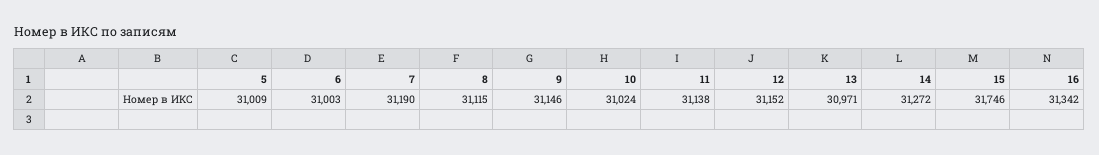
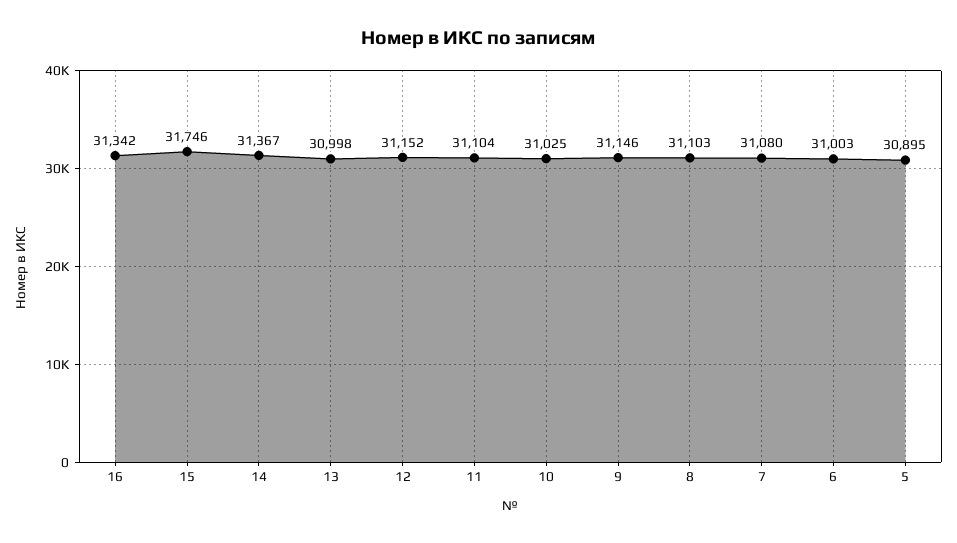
5: 31009 -> 30895
7: 31190 -> 31080
8: 31115 -> 31103
10: 31024 -> 31025
11: 31138 -> 31104
13: 30971 -> 30998
14: 31272 -> 31367

